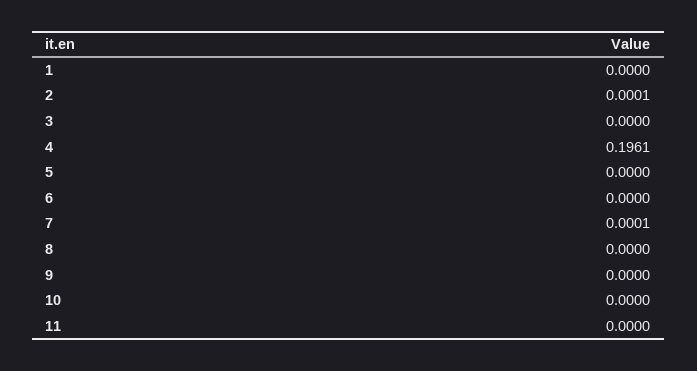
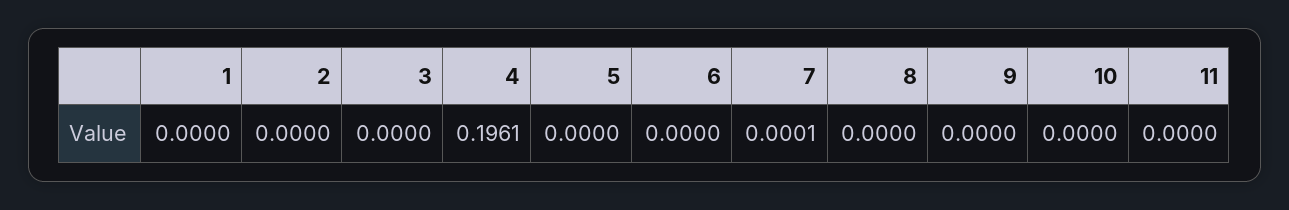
2: 0.0001 -> 0

